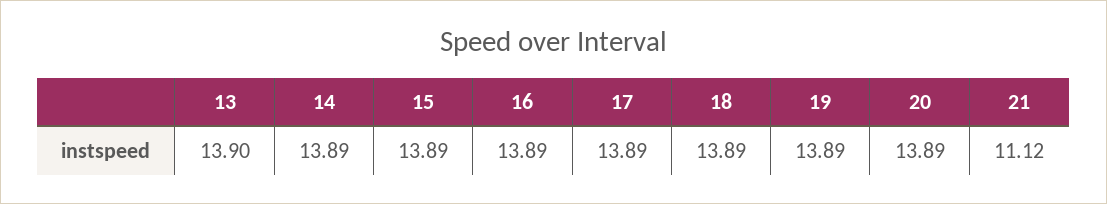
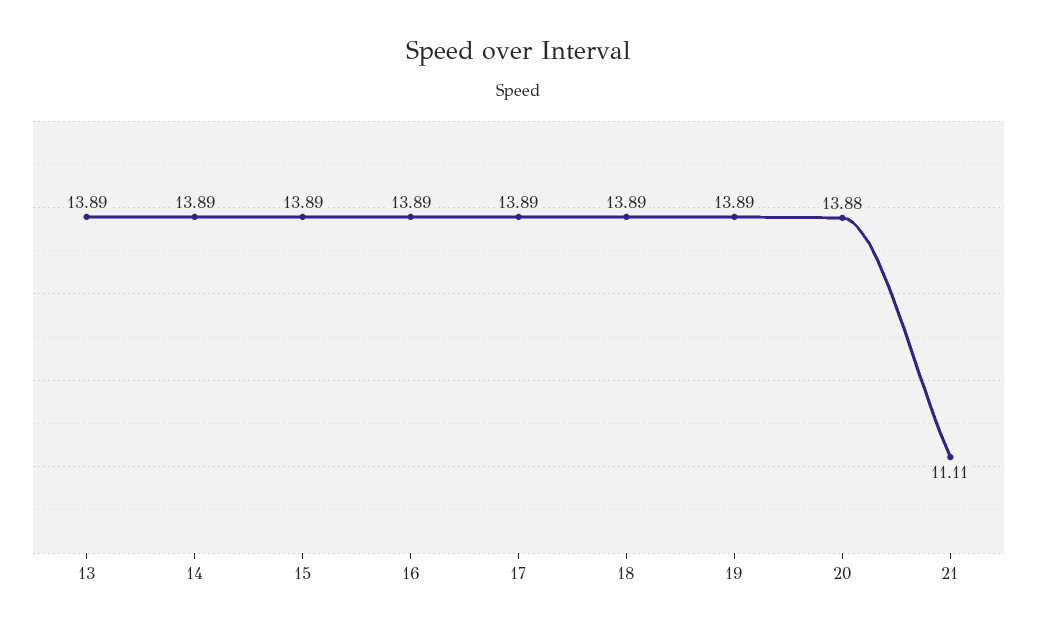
13: 13.9 -> 13.89
20: 13.89 -> 13.88
21: 11.12 -> 11.11

